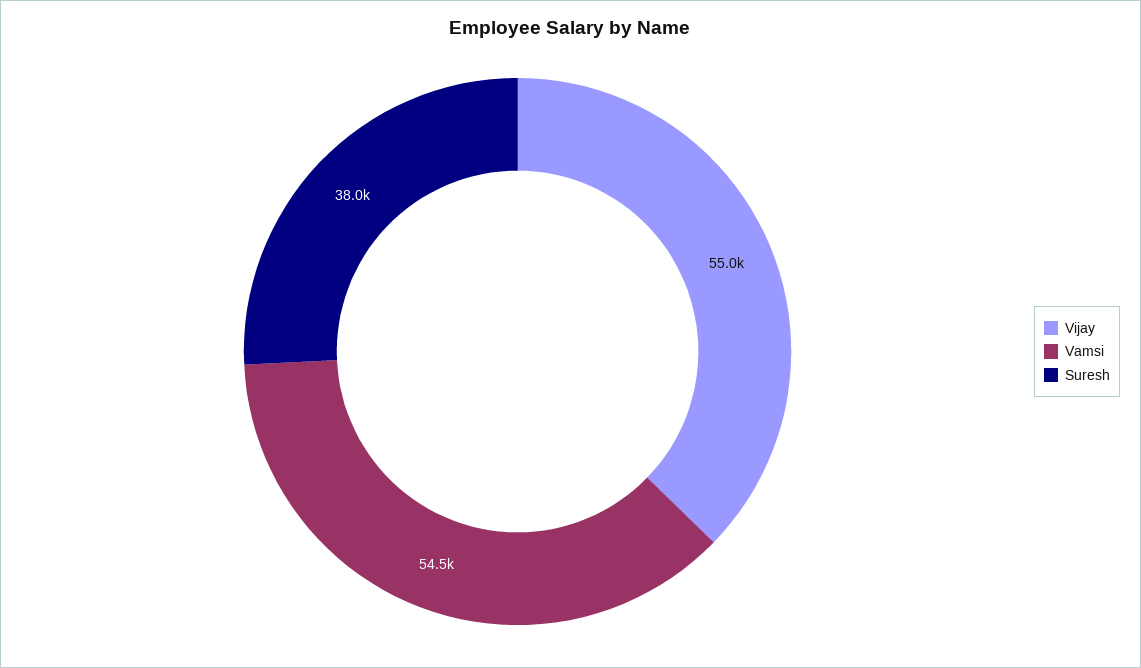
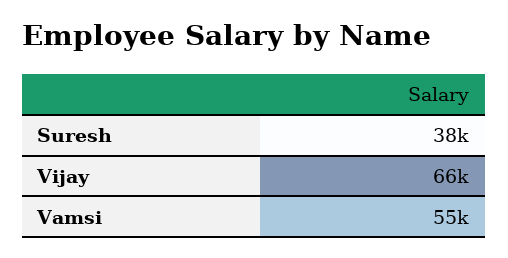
Vijay: 55000 -> 66000

